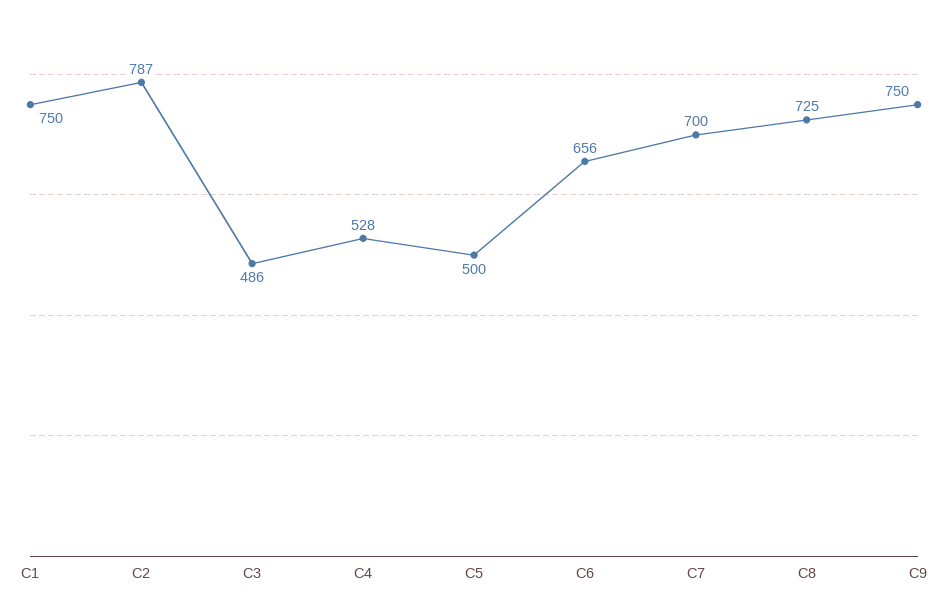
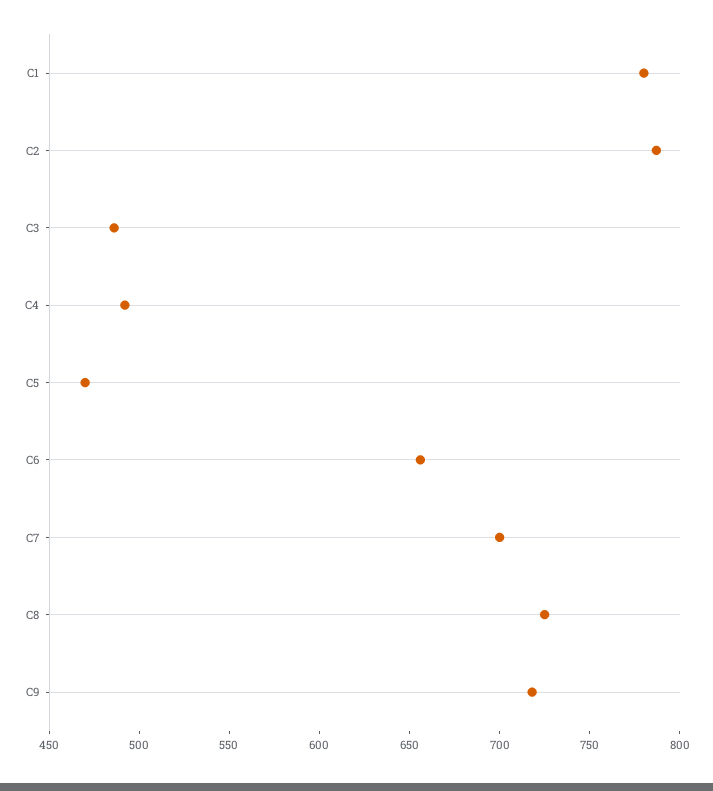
C1: 750 -> 780
C4: 528 -> 490
C5: 500 -> 470
C9: 750 -> 720

